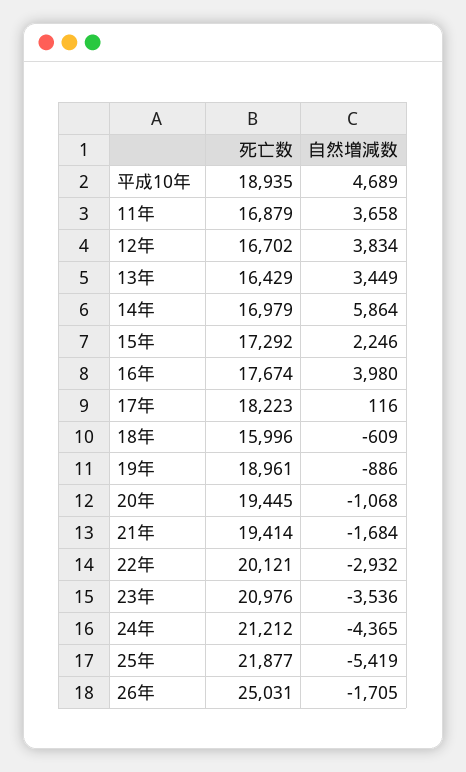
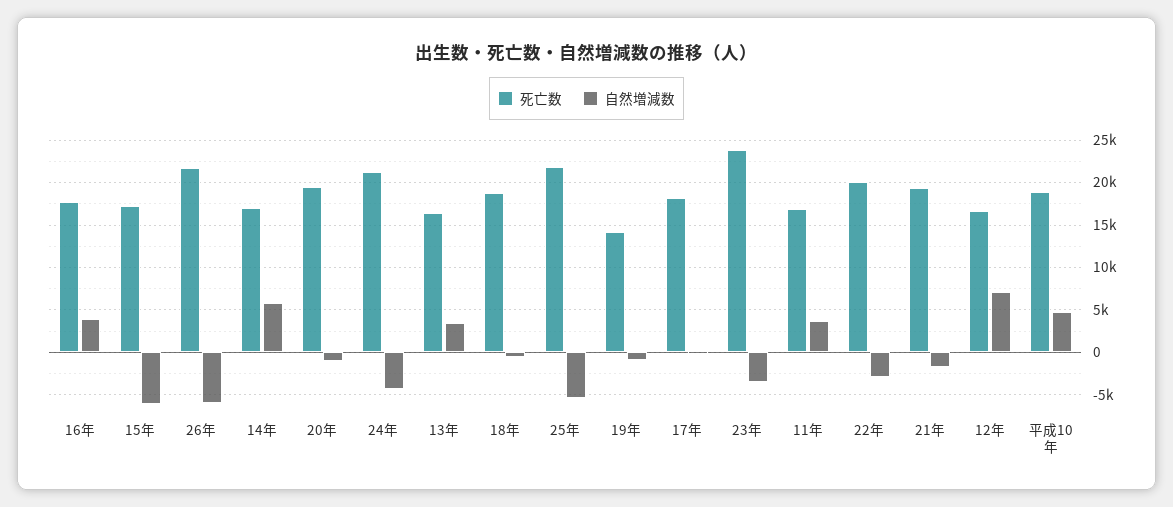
自然増減数, 12年: 3834 -> 7000
自然増減数, 15年: 2246 -> -6000
死亡数, 18年: 15996 -> 19000
死亡数, 19年: 18961 -> 14000
死亡数, 23年: 20976 -> 24000
死亡数, 26年: 25031 -> 22000
自然増減数, 26年: -1705 -> -6000

